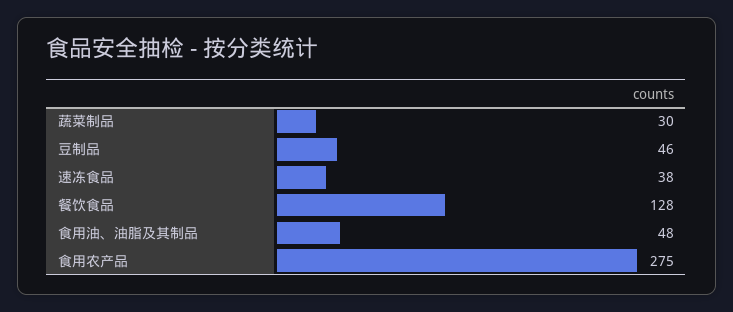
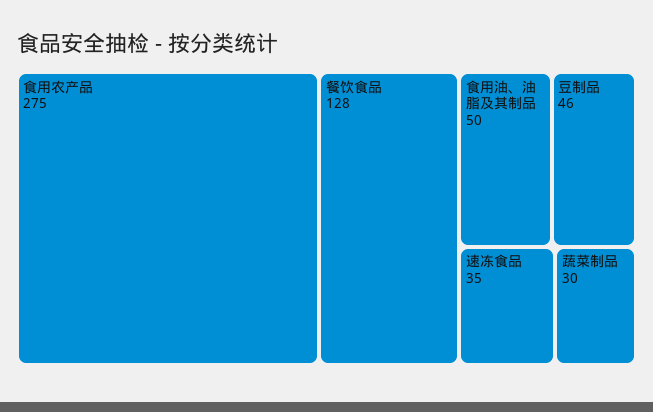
速冻食品: 38 -> 35
食用油、油脂及其制品: 48 -> 50

